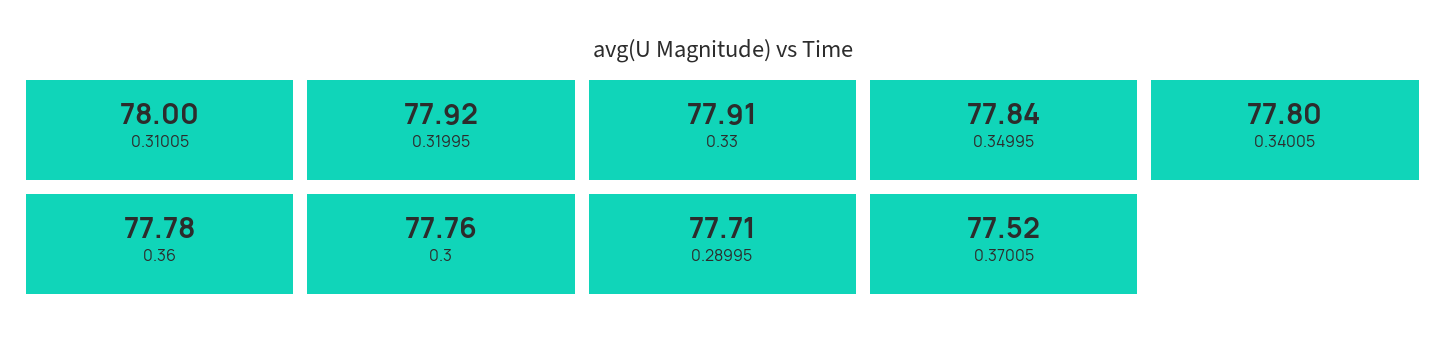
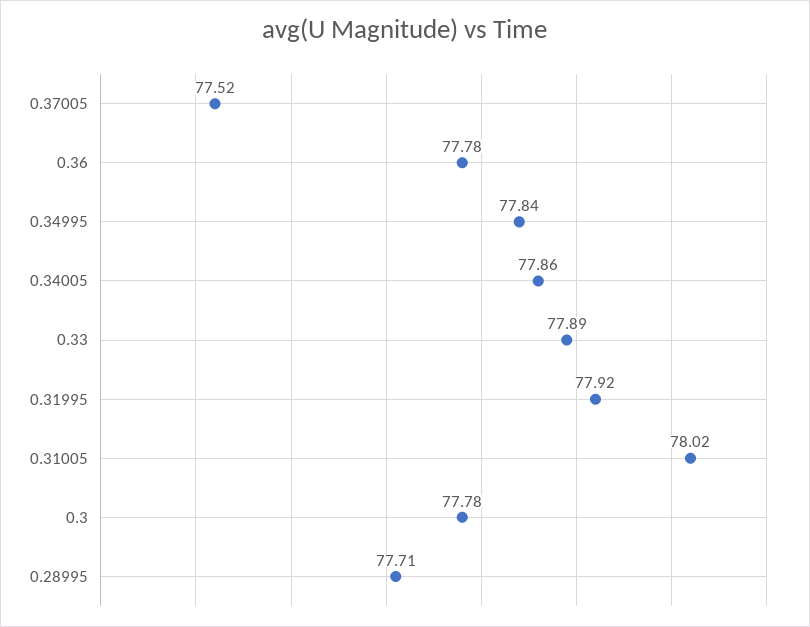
0.31005: 78 -> 78.02
0.33: 77.91 -> 77.89
0.34005: 77.8 -> 77.86
0.3: 77.76 -> 77.78

